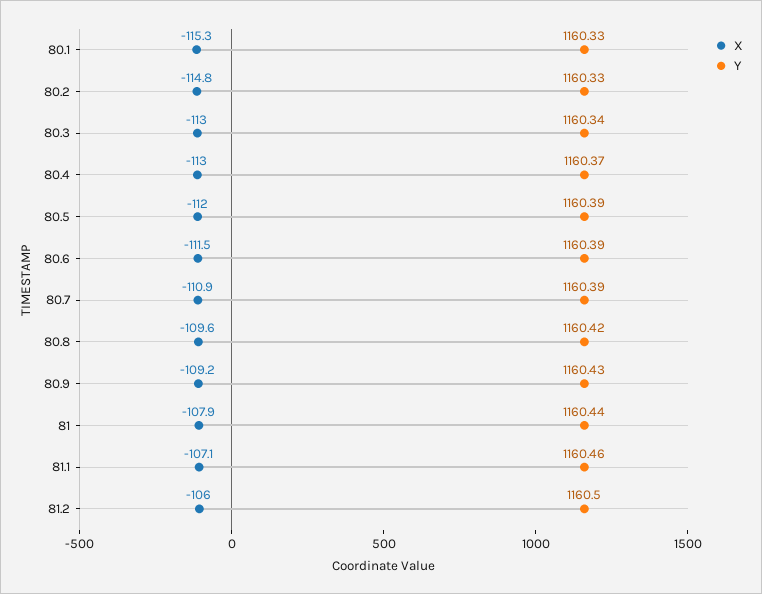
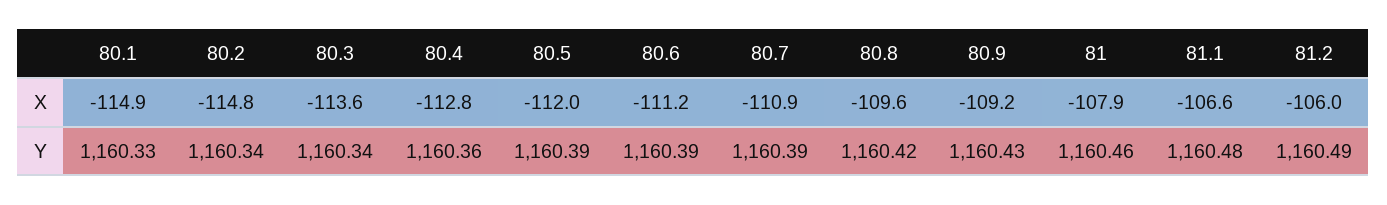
X, 80.1: -115.3 -> -114.9
Y, 80.2: 1160.33 -> 1160.34
X, 80.3: -113 -> -113.6
X, 80.4: -113 -> -112.8
Y, 80.4: 1160.37 -> 1160.36
X, 80.6: -111.5 -> -111.2
Y, 81: 1160.44 -> 1160.46
X, 81.1: -107.1 -> -106.6
Y, 81.1: 1160.46 -> 1160.48
Y, 81.2: 1160.5 -> 1160.49

